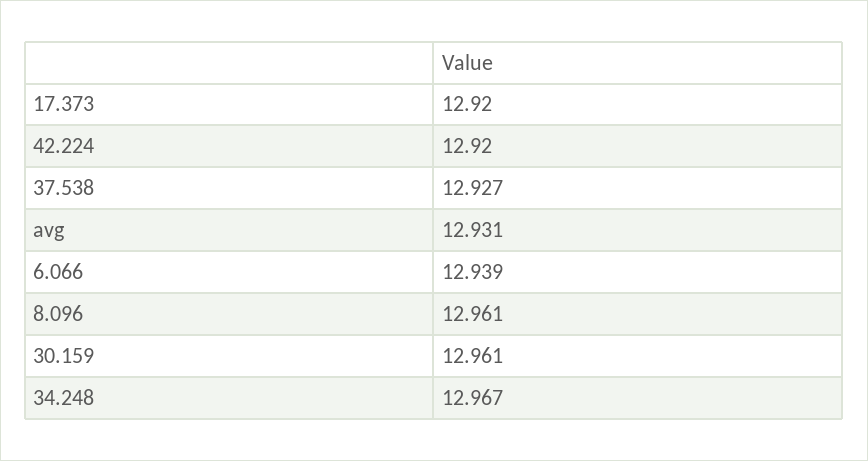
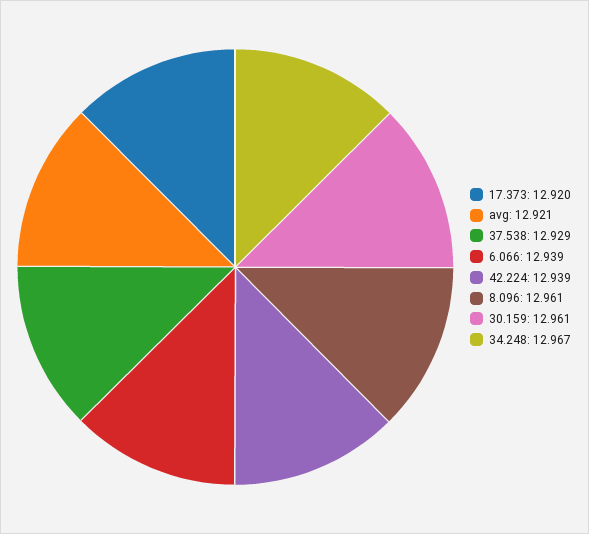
42.224: 12.92 -> 12.939
37.538: 12.927 -> 12.929
avg: 12.931 -> 12.921

